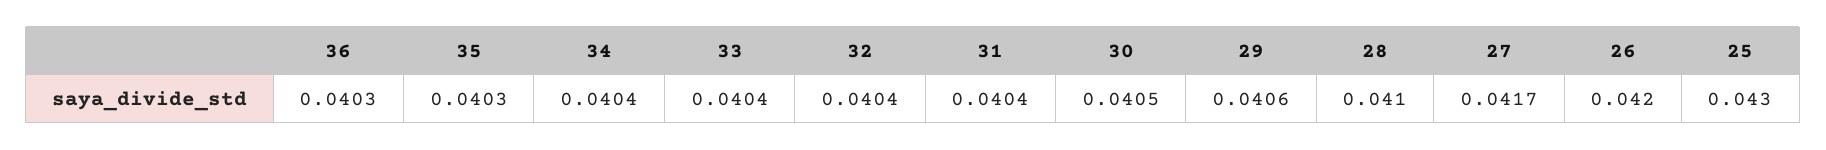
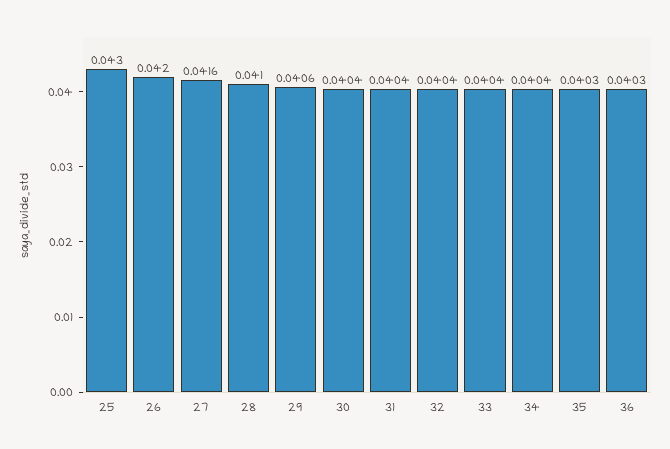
30: 0.0405 -> 0.0404
27: 0.0417 -> 0.0416

